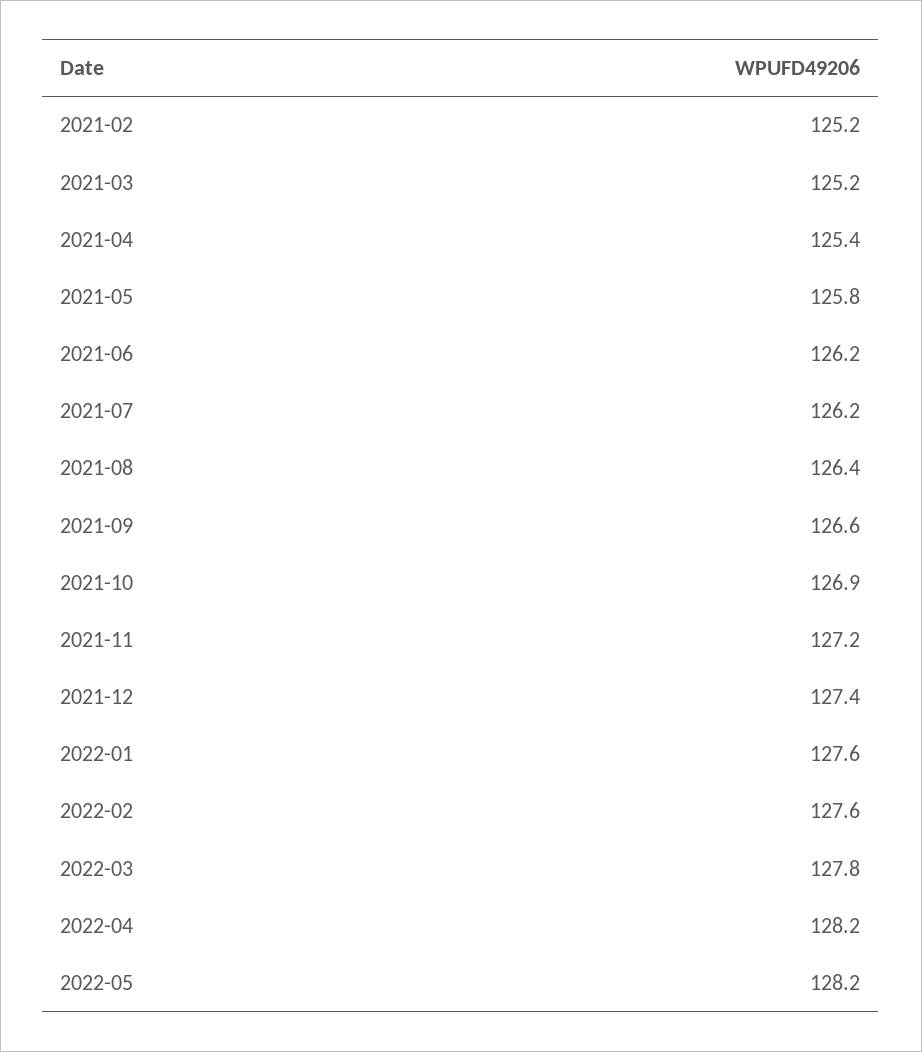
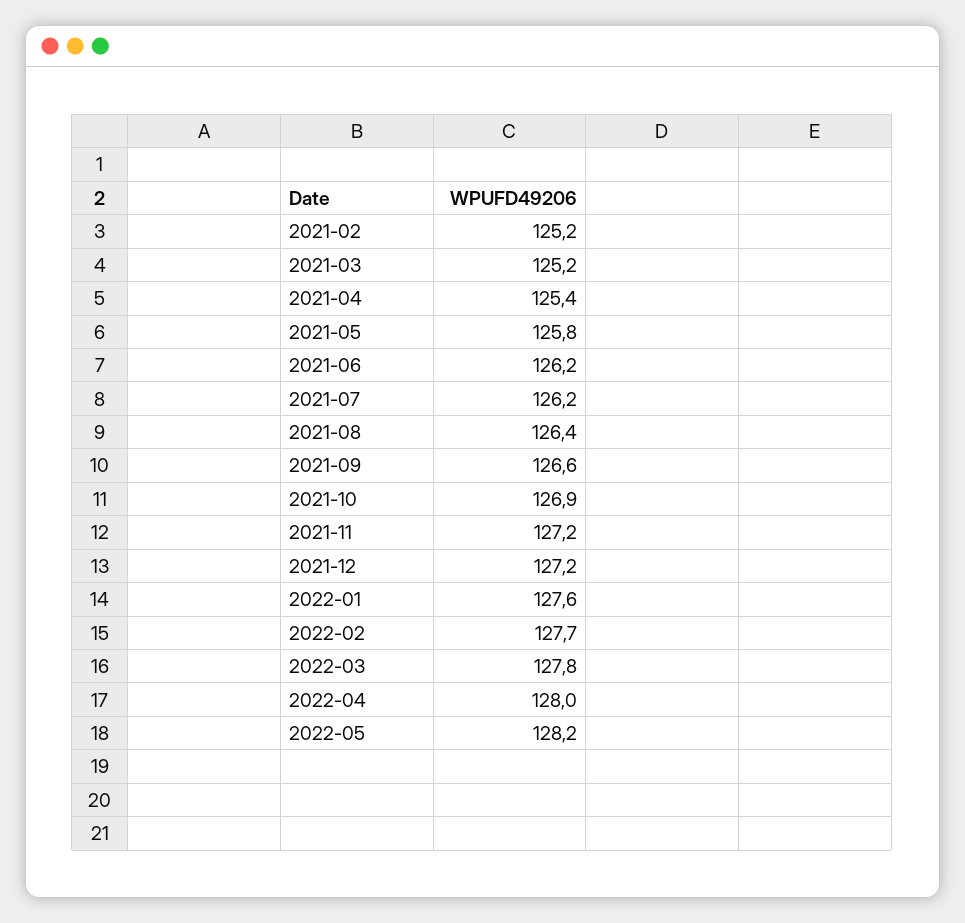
2021-12: 127.4 -> 127.2
2022-02: 127.6 -> 127.7
2022-04: 128.2 -> 128

